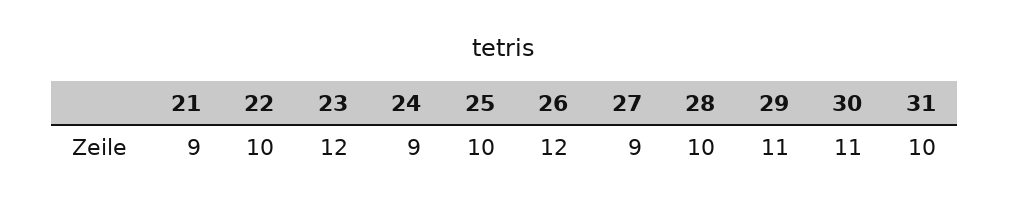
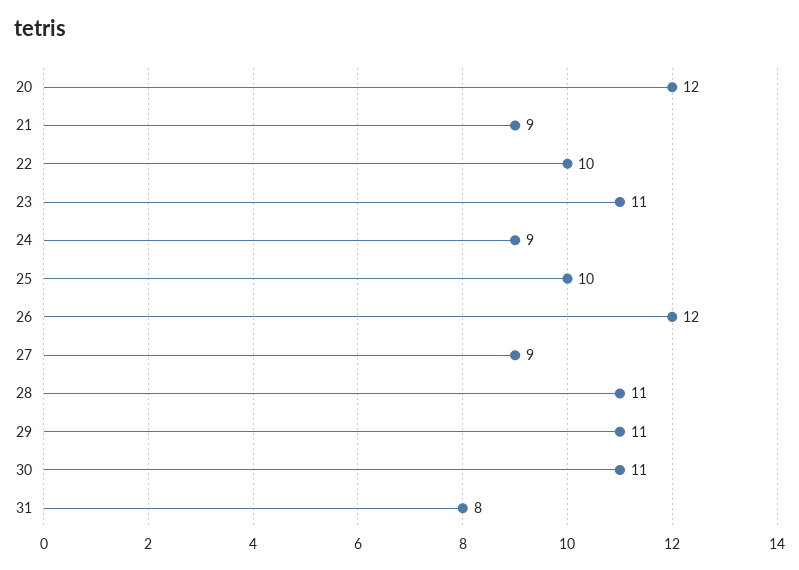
23: 12 -> 11
28: 10 -> 11
31: 10 -> 8
20: none -> 12

